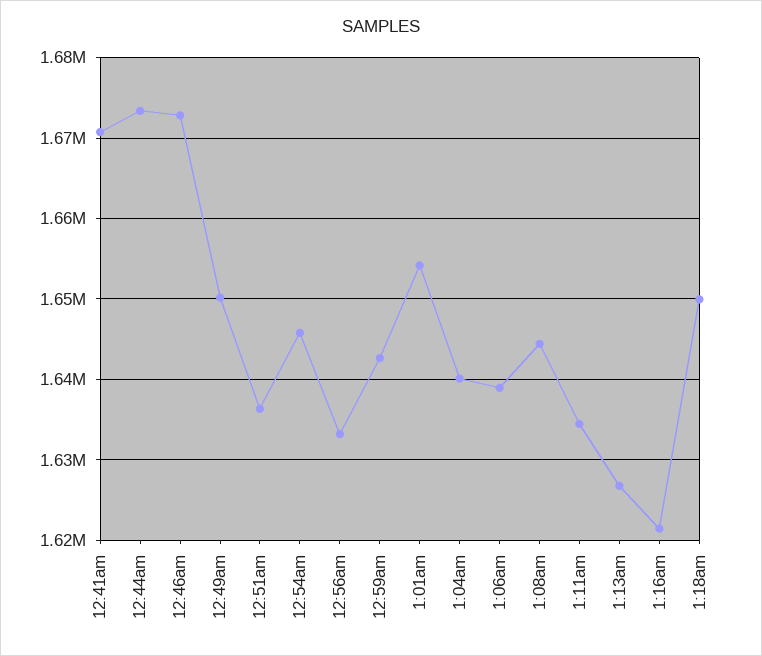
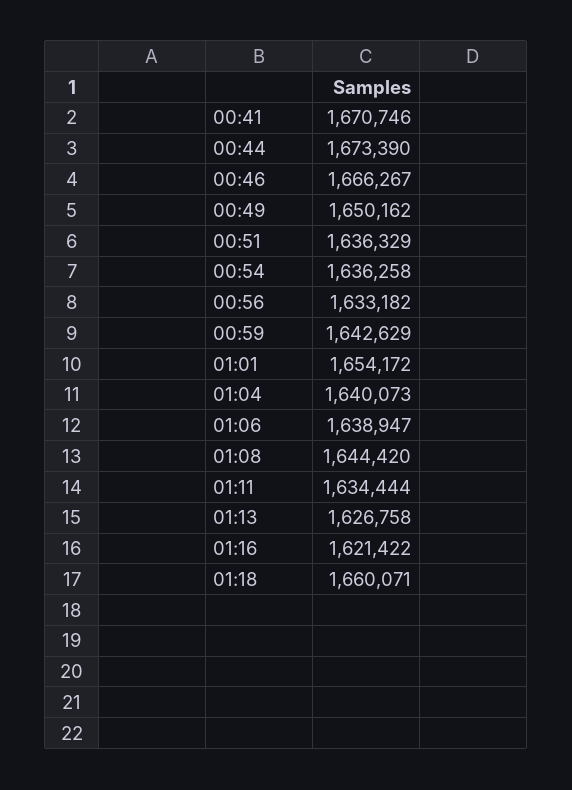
12:46am: 1673000 -> 1666267
12:54am: 1646000 -> 1636258
1:18am: 1650000 -> 1660071

